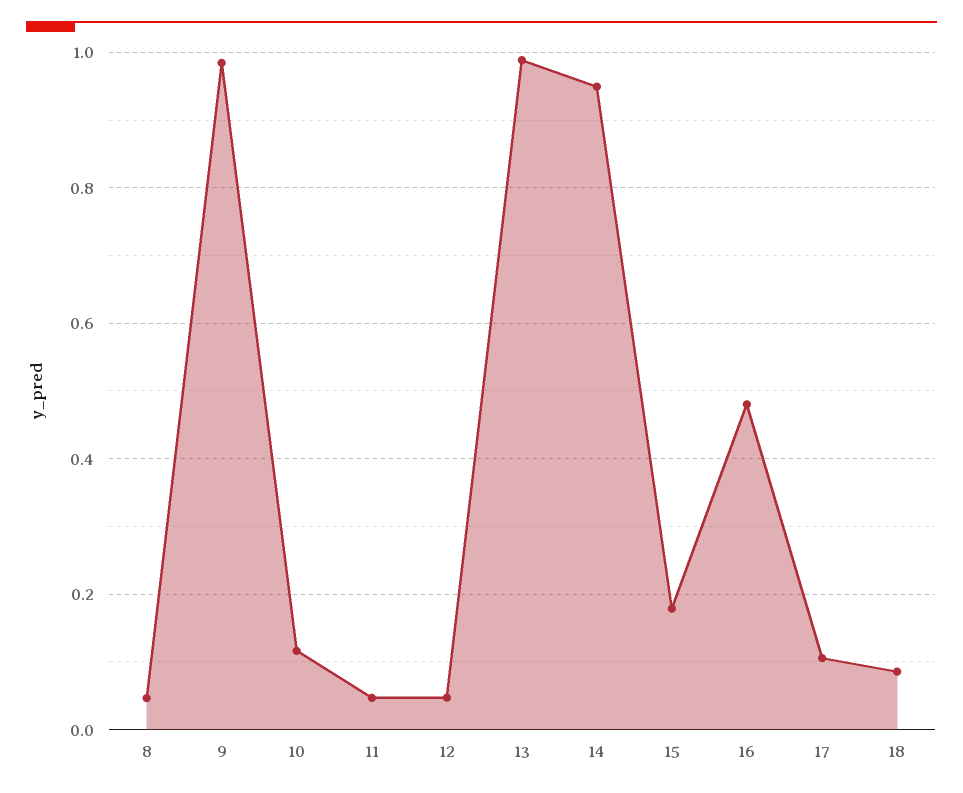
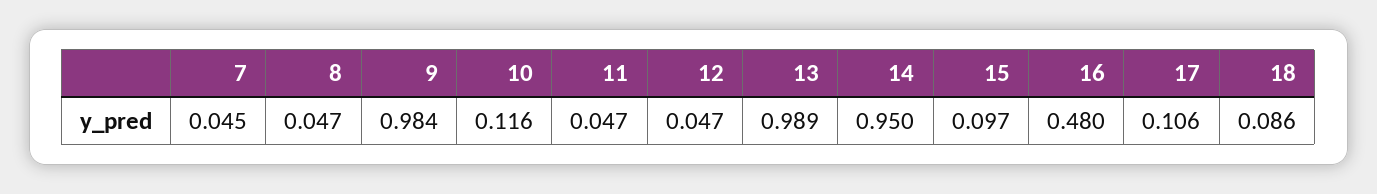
15: 0.18 -> 0.097
7: none -> 0.045

